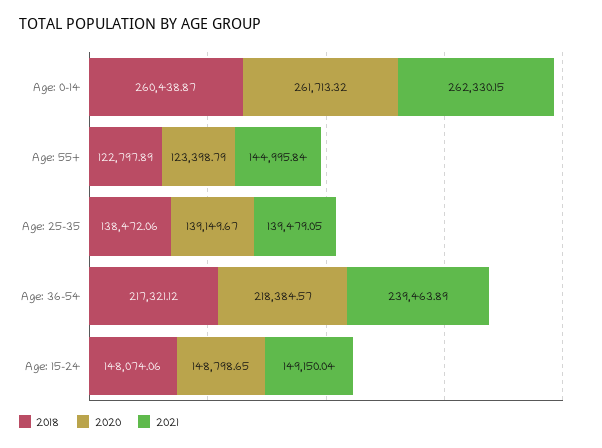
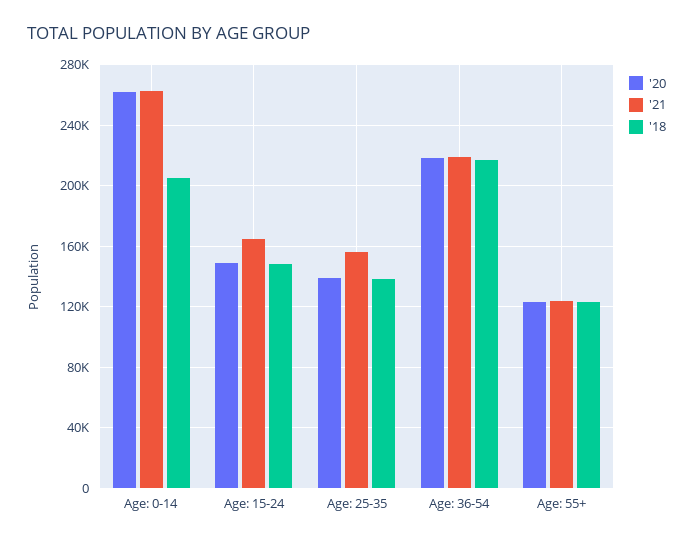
2018, Age: 0-14: 260438.87 -> 205000
2021, Age: 55+: 144995.84 -> 125000
2021, Age: 25-35: 139479.05 -> 155000
2021, Age: 36-54: 239463.89 -> 220000
2021, Age: 15-24: 149150.04 -> 165000

